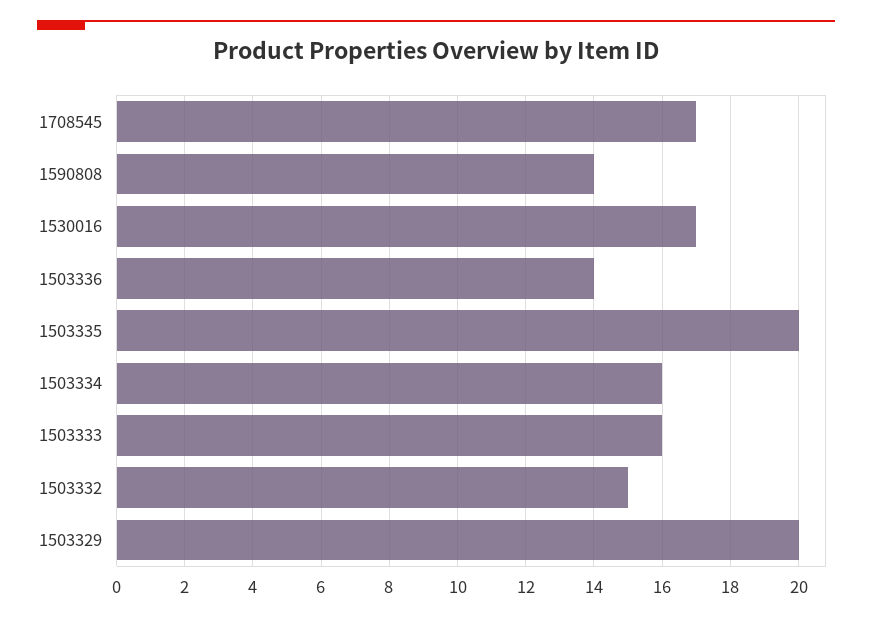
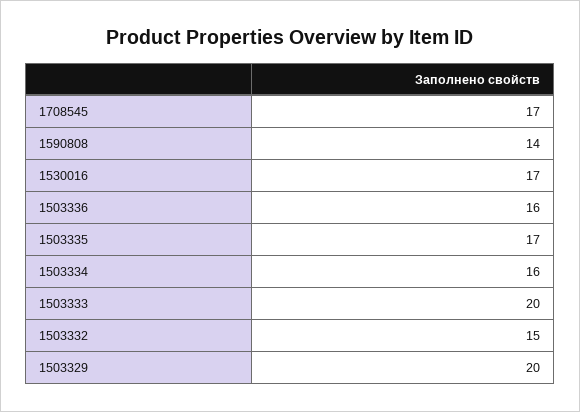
1503336: 14 -> 16
1503335: 20 -> 17
1503333: 16 -> 20

